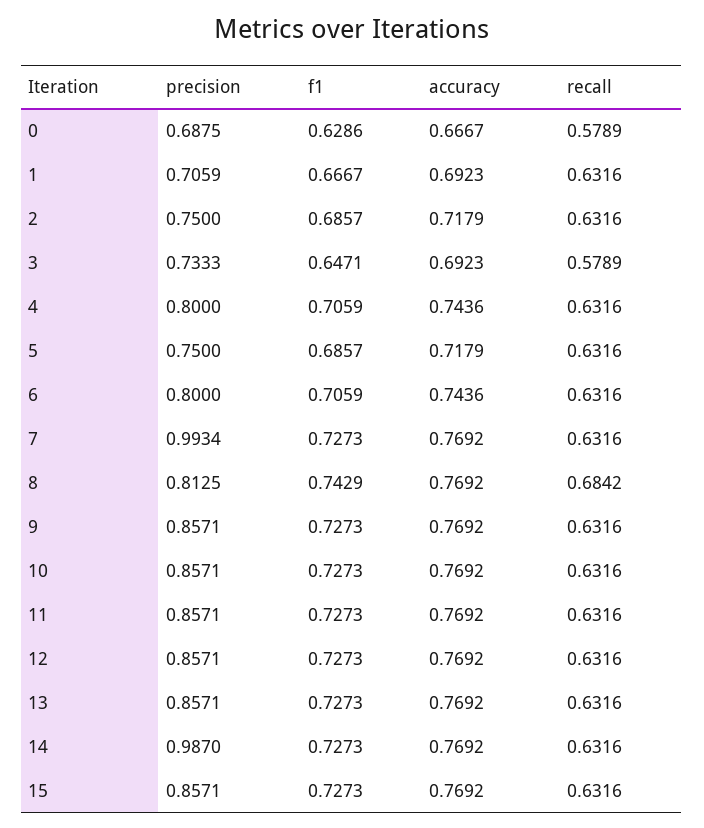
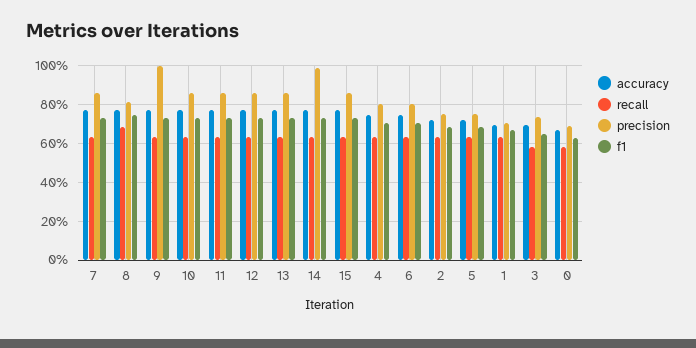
precision, 7: 0.9934 -> 0.85
precision, 9: 0.8571 -> 1

